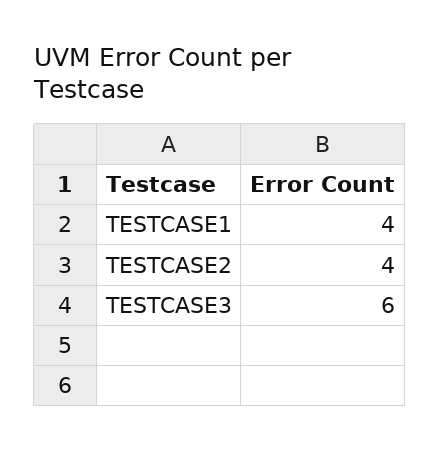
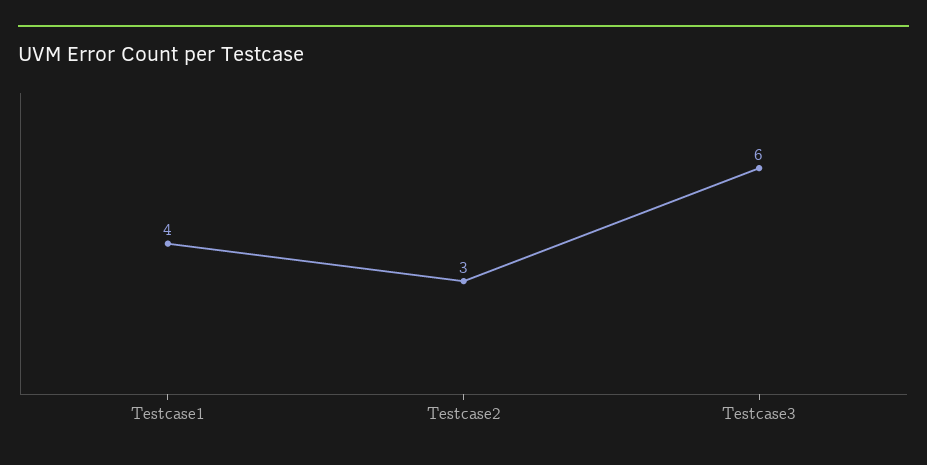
TESTCASE2: 4 -> 3

